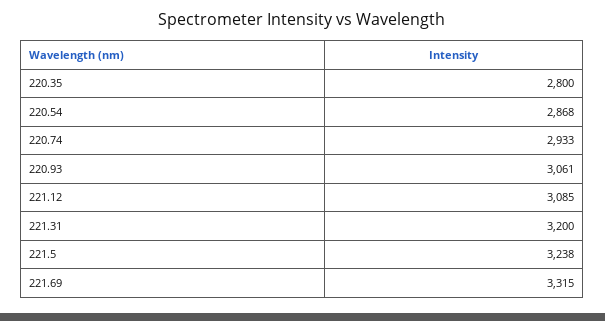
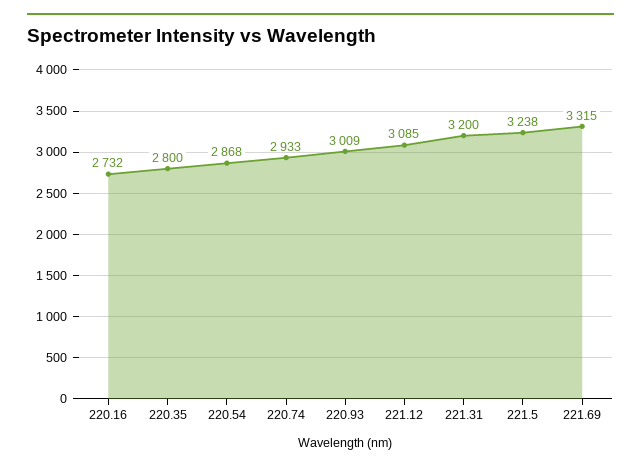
220.93: 3061 -> 3009
220.16: none -> 2732

